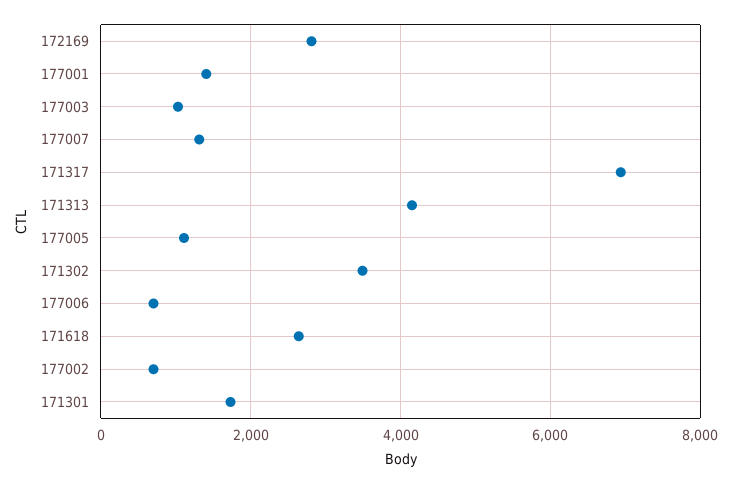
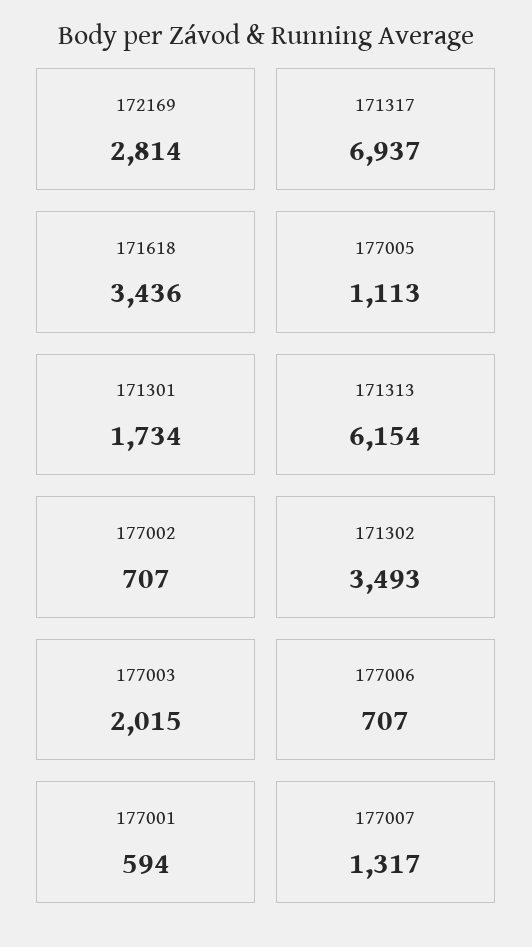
177001: 1400 -> 594
177003: 1000 -> 2015
171313: 4200 -> 6154
171618: 2600 -> 3436

